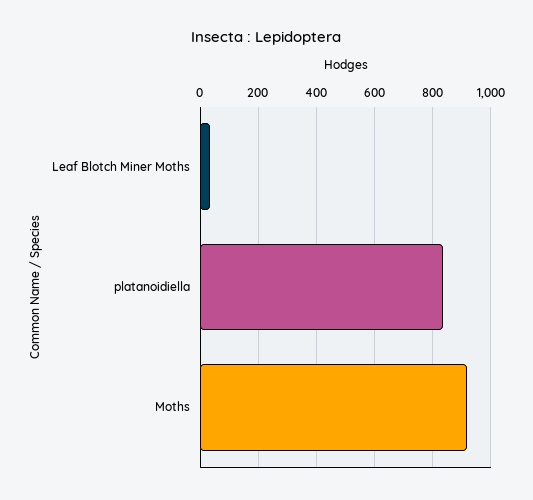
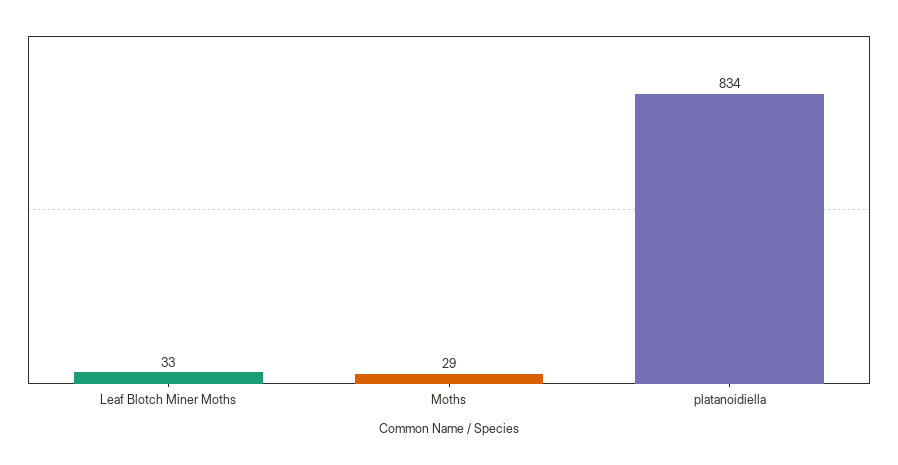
Moths: 925 -> 29

